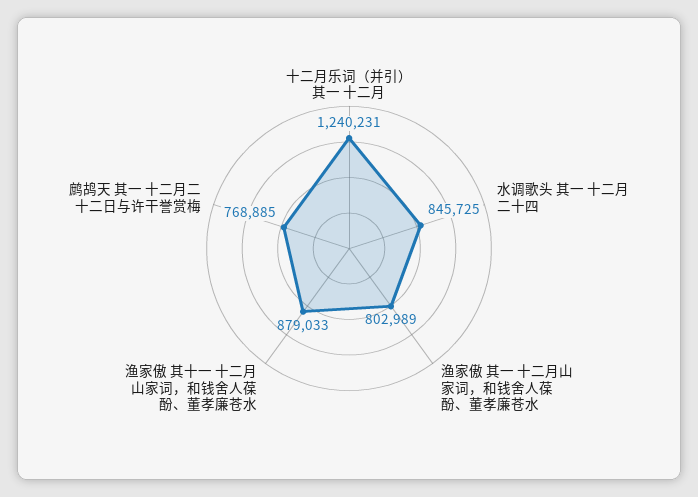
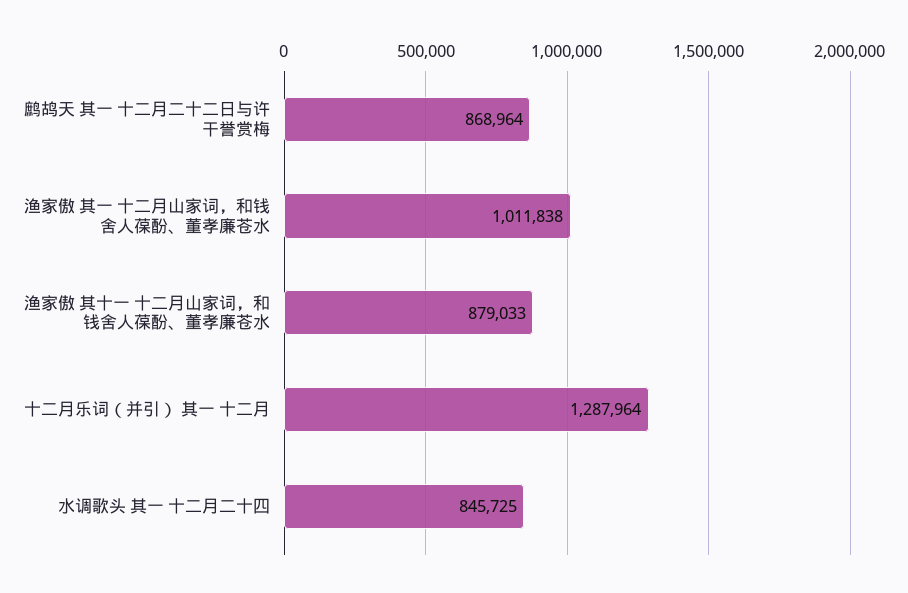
十二月乐词（并引） 其一 十二月: 1240231 -> 1287964
渔家傲 其一 十二月山家词，和钱舍人葆酚、董孝廉苍水: 802989 -> 1011838
鹧鸪天 其一 十二月二十二日与许干誉赏梅: 768885 -> 868964

